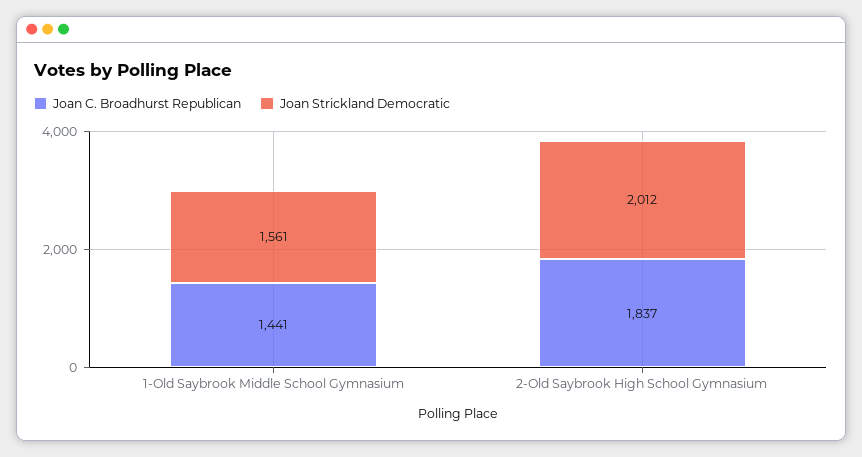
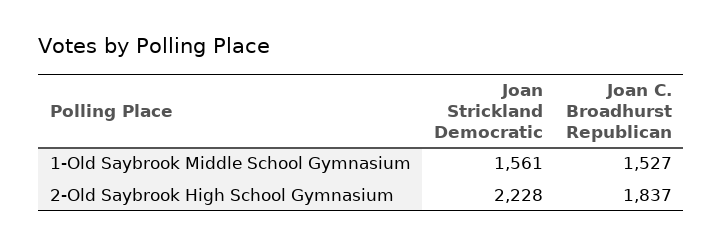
Joan C. Broadhurst Republican, 1-Old Saybrook Middle School Gymnasium: 1441 -> 1527
Joan Strickland Democratic, 2-Old Saybrook High School Gymnasium: 2012 -> 2228

